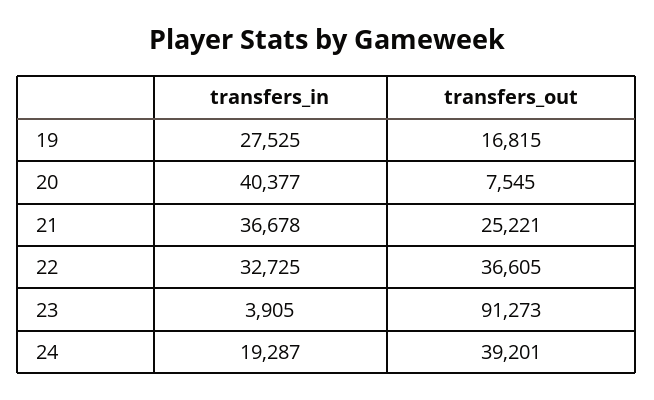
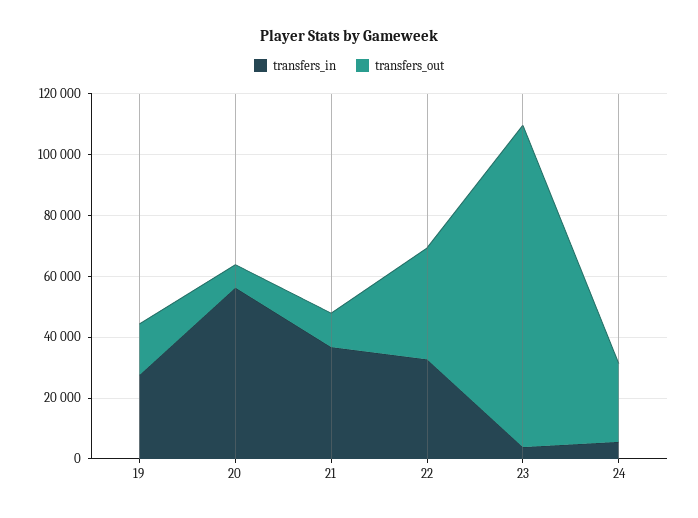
transfers_in, 20: 40377 -> 55000
transfers_out, 21: 25221 -> 10000
transfers_out, 23: 91273 -> 105000
transfers_in, 24: 19287 -> 5000
transfers_out, 24: 39201 -> 25000

